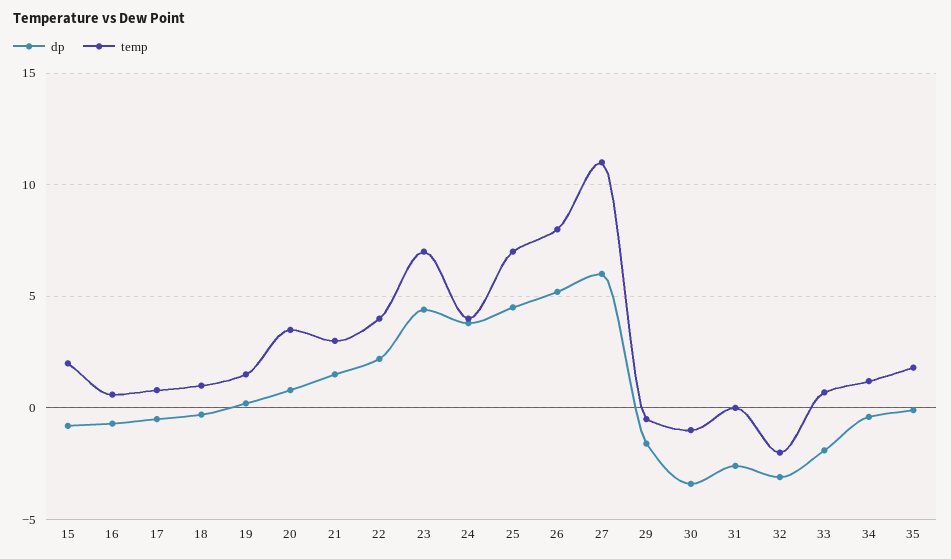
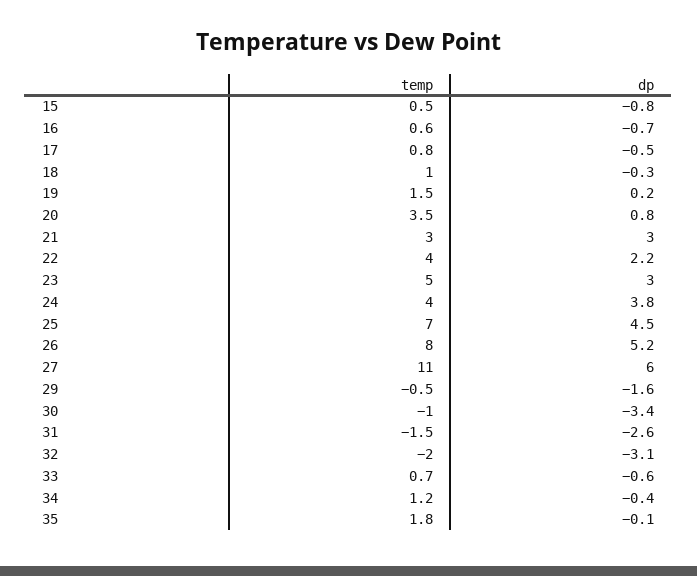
temp, 15: 2 -> 0.5
dp, 21: 1.5 -> 3
dp, 23: 4.5 -> 3
temp, 23: 7 -> 5
temp, 31: 0 -> -1.5
dp, 33: -2 -> -0.6

